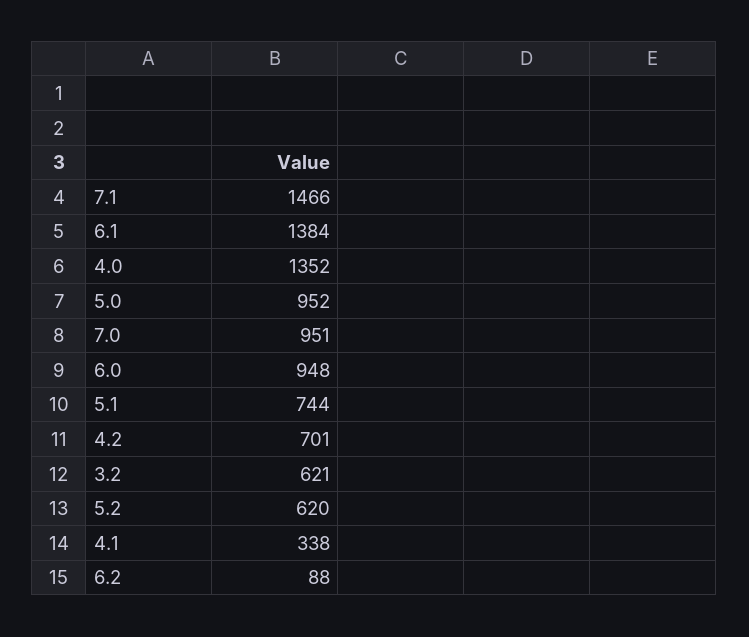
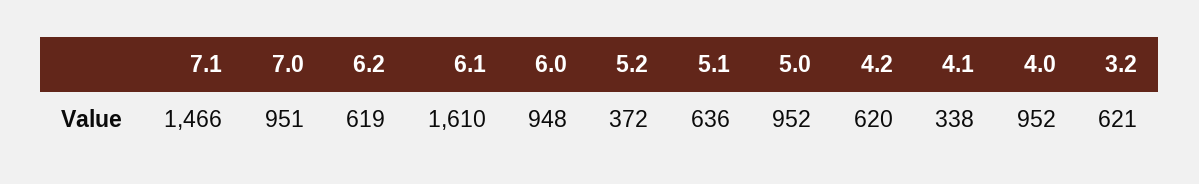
6.1: 1384 -> 1610
4.0: 1352 -> 952
5.1: 744 -> 636
4.2: 701 -> 620
5.2: 620 -> 372
6.2: 88 -> 619

